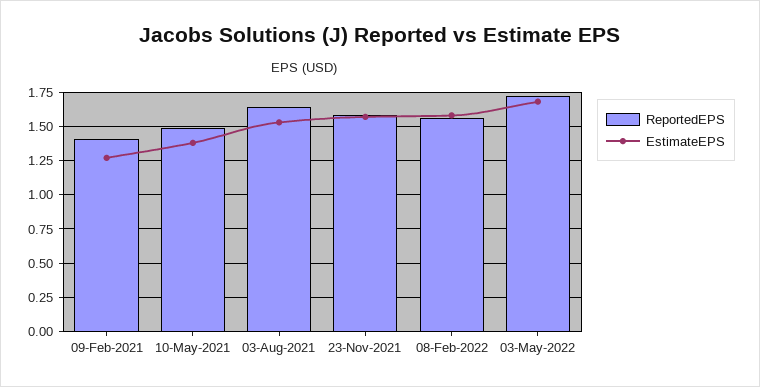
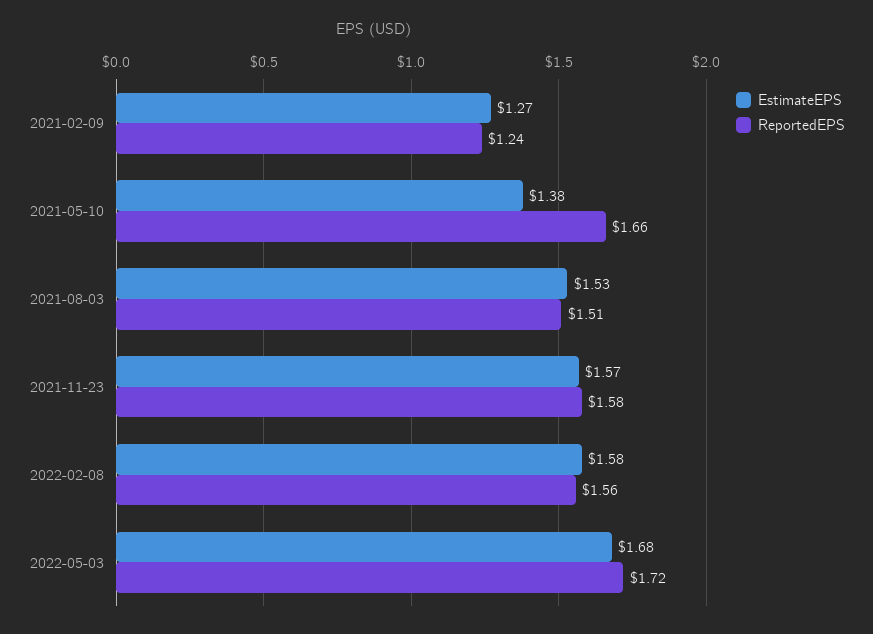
ReportedEPS, 09-Feb-2021: 1.4 -> 1.24
ReportedEPS, 10-May-2021: 1.5 -> 1.66
ReportedEPS, 03-Aug-2021: 1.65 -> 1.51

